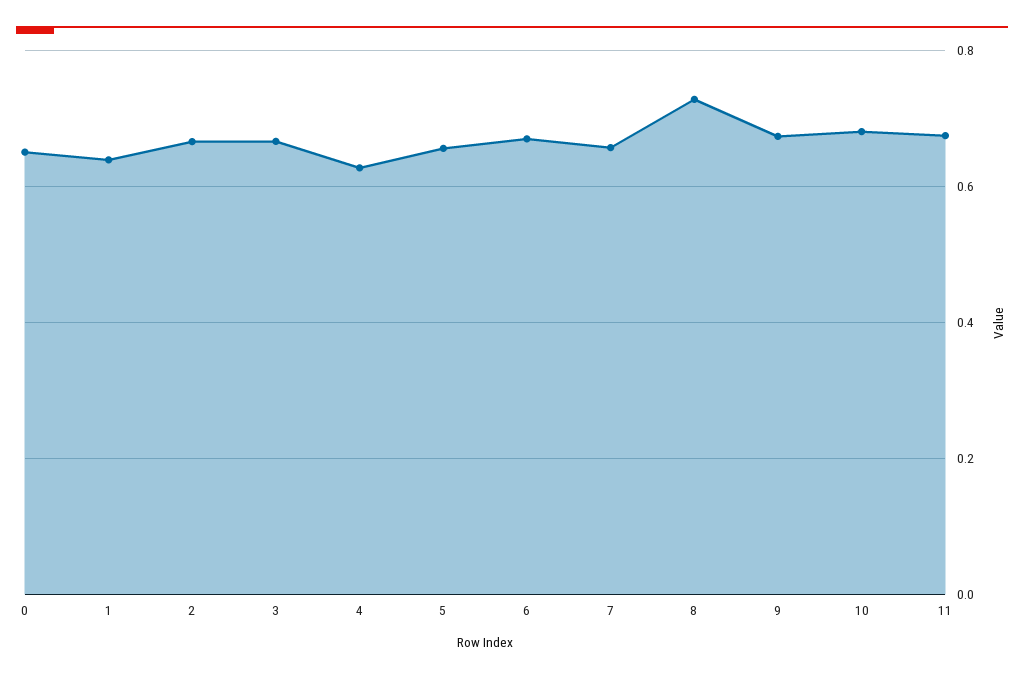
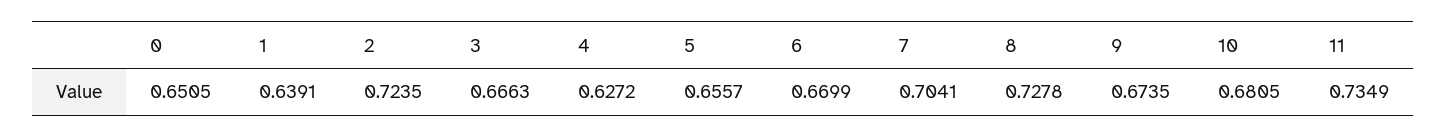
2: 0.66 -> 0.7235
7: 0.66 -> 0.7041
11: 0.68 -> 0.7349

